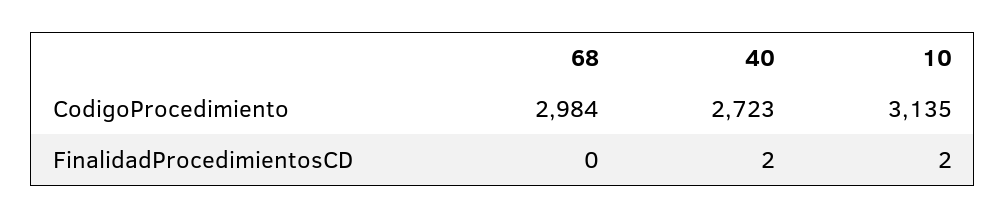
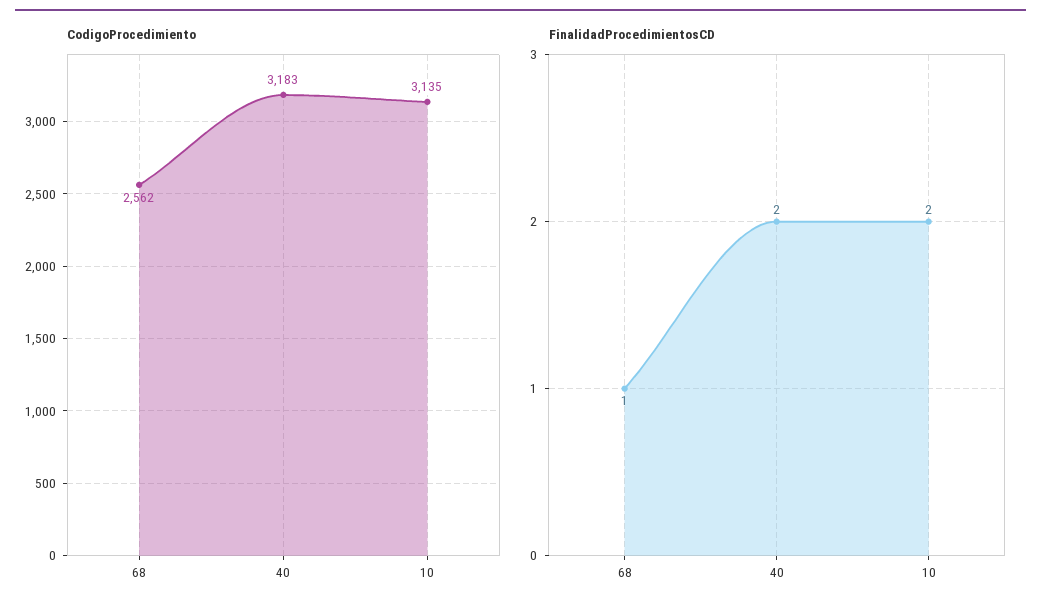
CodigoProcedimiento, 68: 2984 -> 2562
CodigoProcedimiento, 40: 2723 -> 3183
FinalidadProcedimientosCD, 68: 0 -> 1

